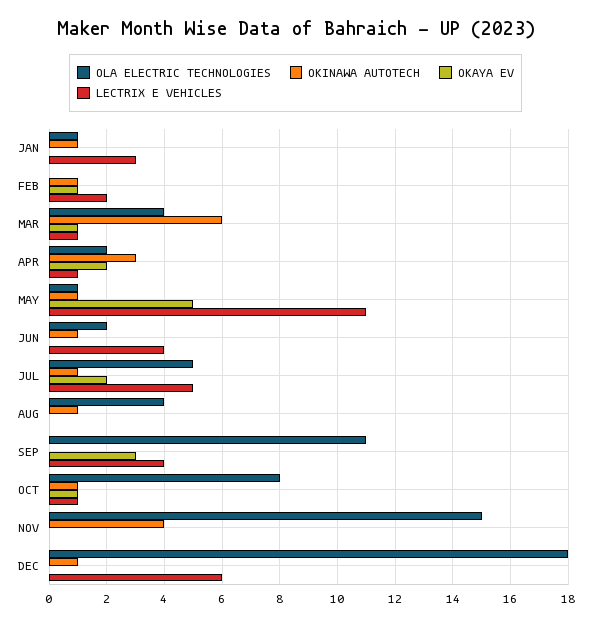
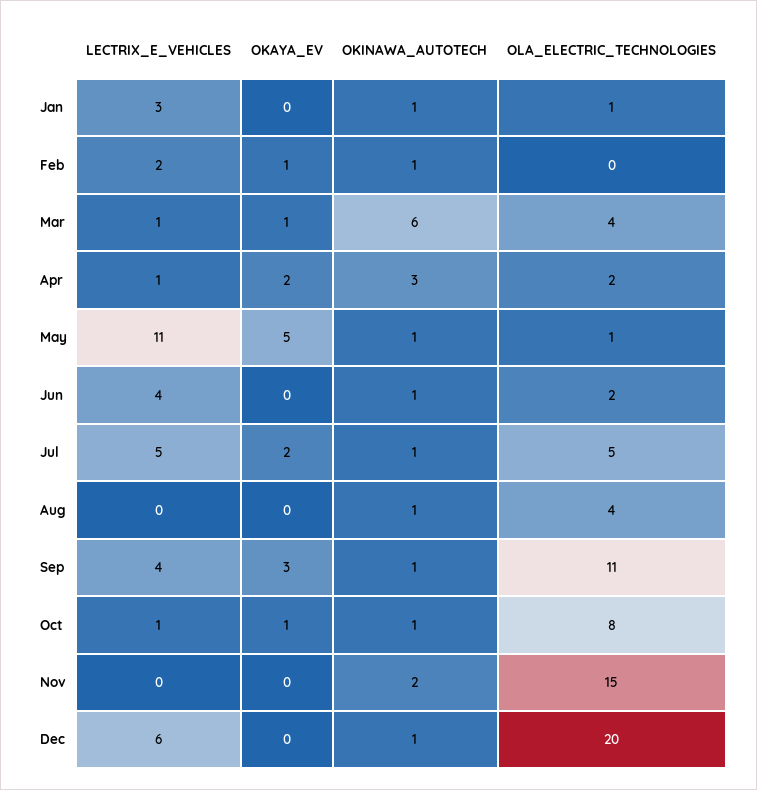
OKINAWA AUTOTECH, SEP: 0 -> 1
OKINAWA AUTOTECH, NOV: 4 -> 2
OLA ELECTRIC TECHNOLOGIES, DEC: 18 -> 20

